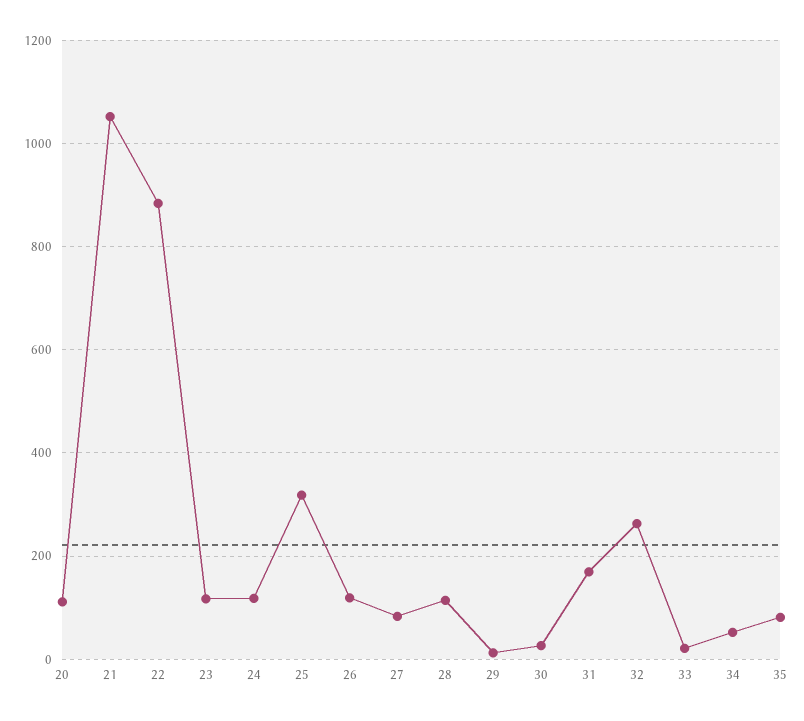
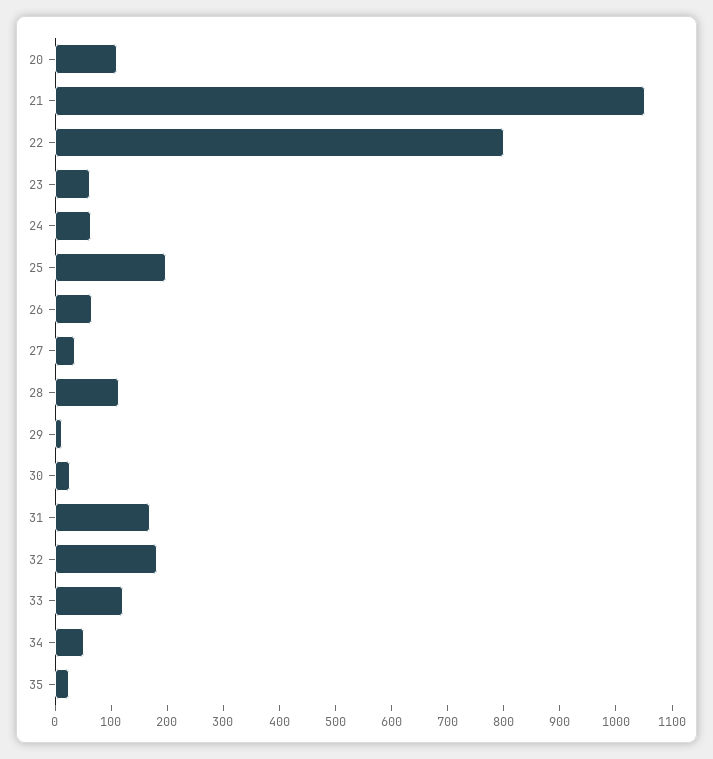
22: 880 -> 800
23: 120 -> 60
24: 120 -> 60
25: 320 -> 200
26: 120 -> 60
27: 80 -> 40
32: 260 -> 180
33: 20 -> 120
35: 80 -> 20

